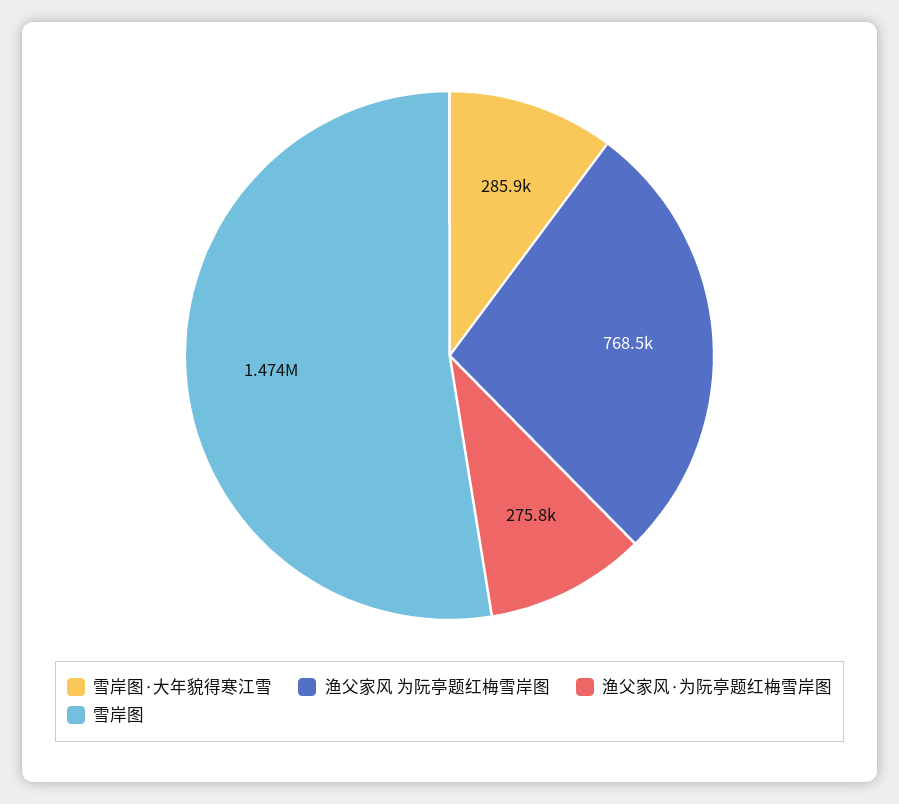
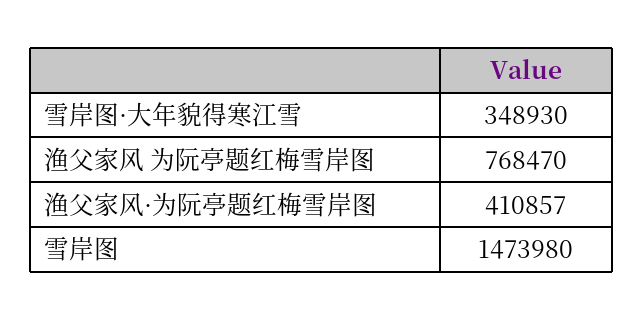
雪岸图·大年貌得寒江雪: 285900 -> 348930
渔父家风·为阮亭题红梅雪岸图: 275800 -> 410857

